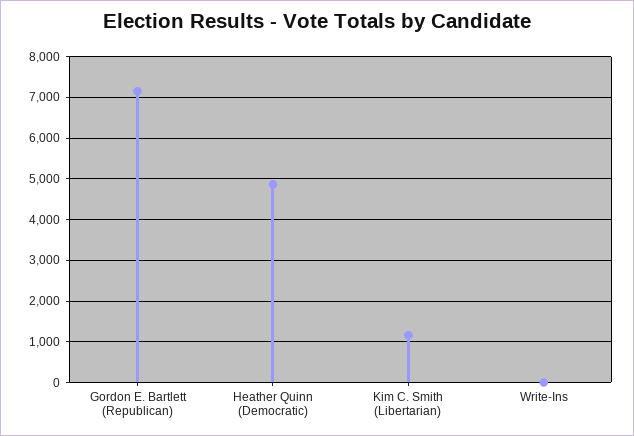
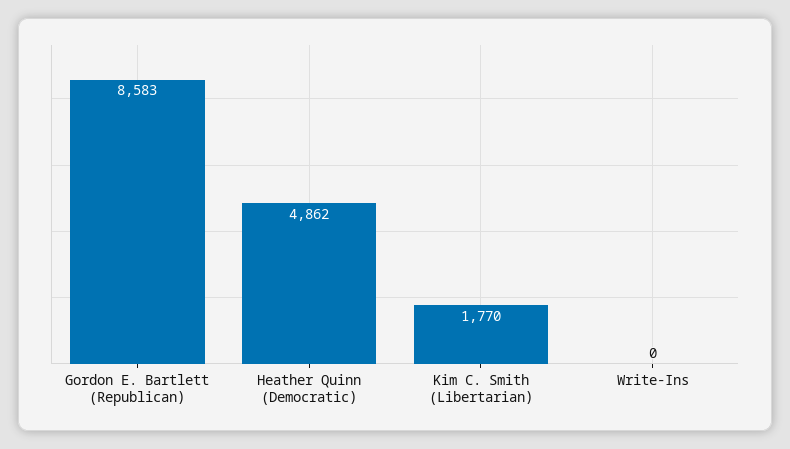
Gordon E. Bartlett (Republican): 7200 -> 8583
Kim C. Smith (Libertarian): 1200 -> 1770

